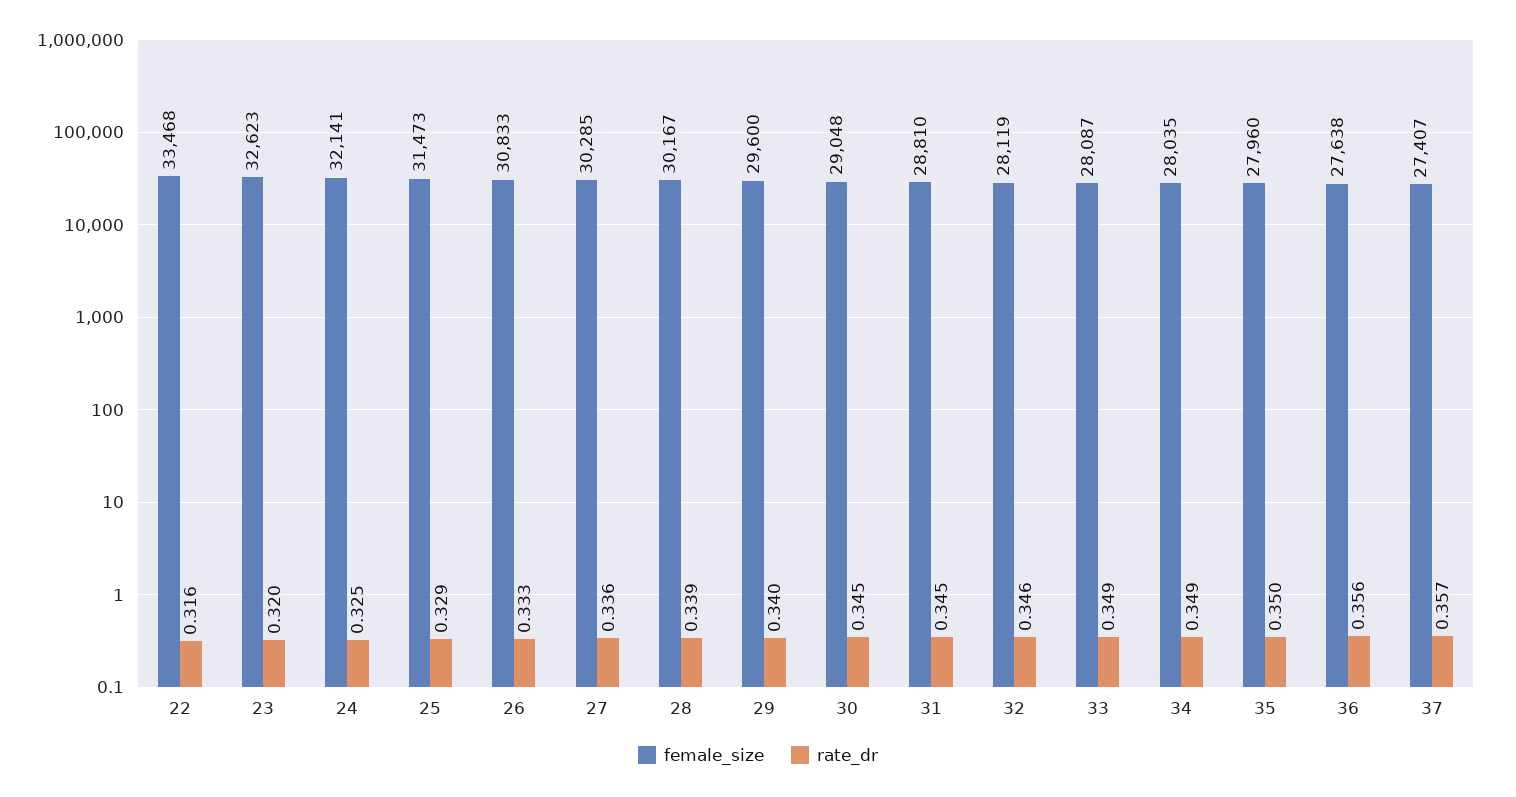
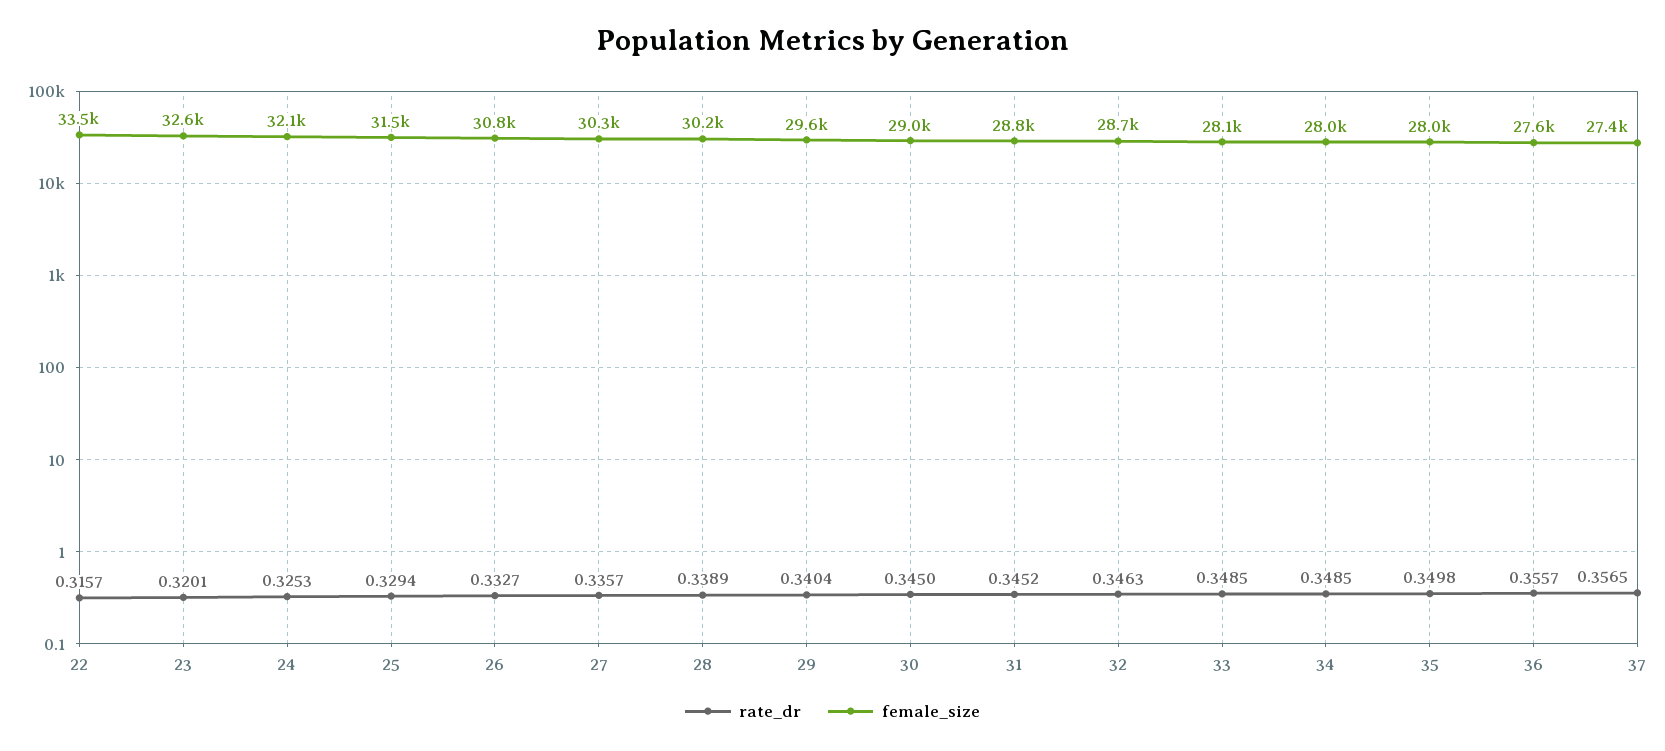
female_size, 32: 28119 -> 28700

